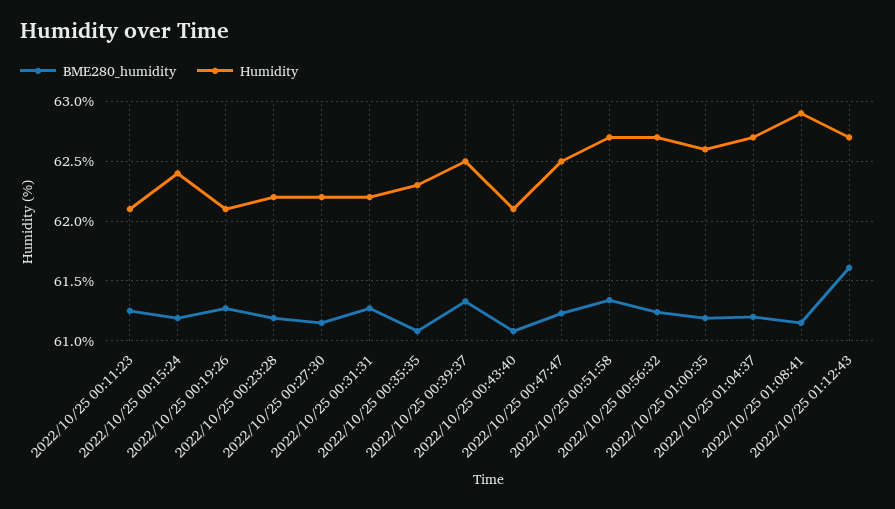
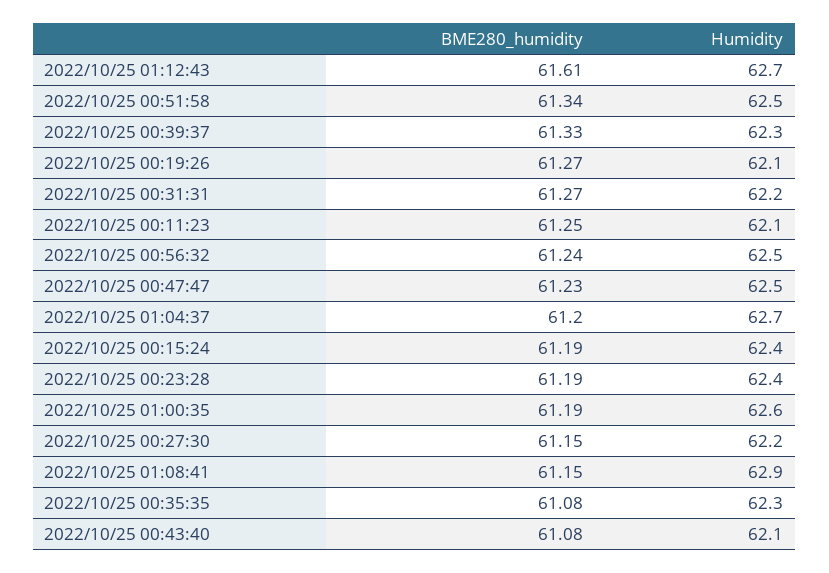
Humidity, 2022/10/25 00:23:28: 62.2 -> 62.4
Humidity, 2022/10/25 00:39:37: 62.5 -> 62.3
Humidity, 2022/10/25 00:51:58: 62.7 -> 62.5
Humidity, 2022/10/25 00:56:32: 62.7 -> 62.5

